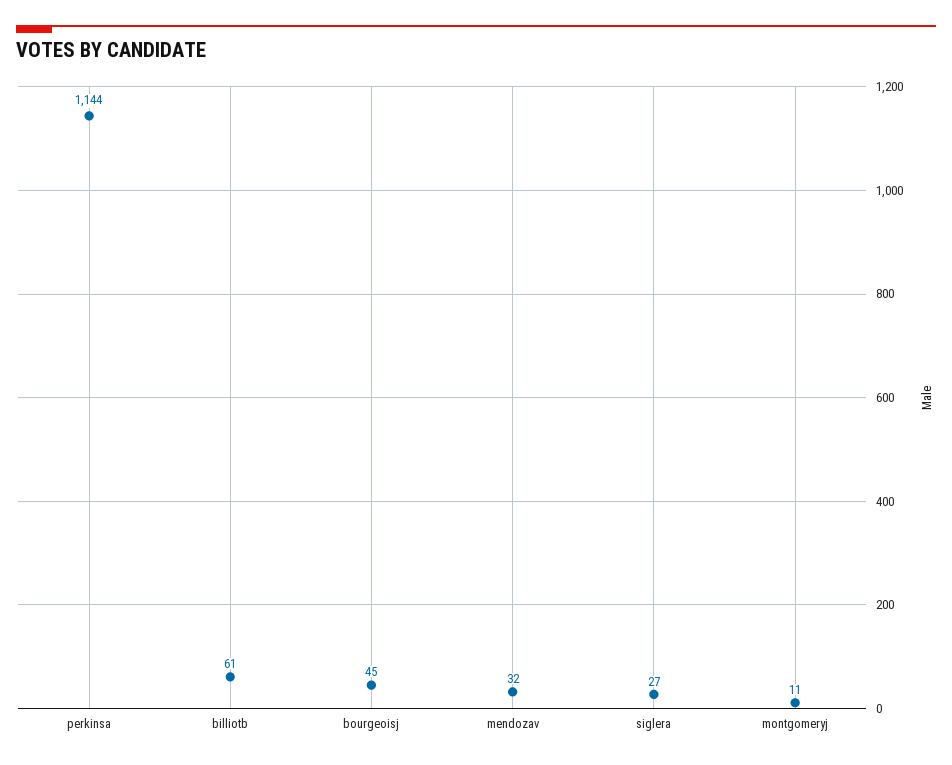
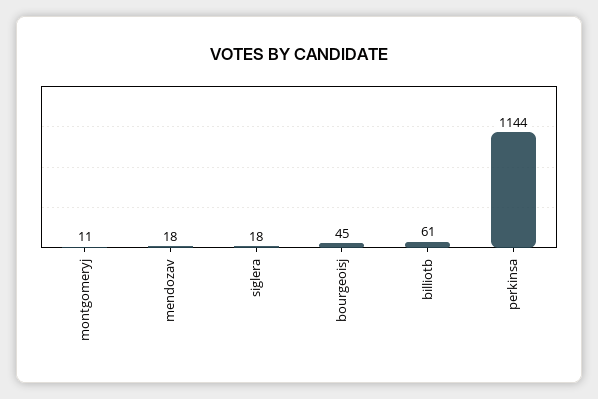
mendozav: 32 -> 18
siglera: 27 -> 18

